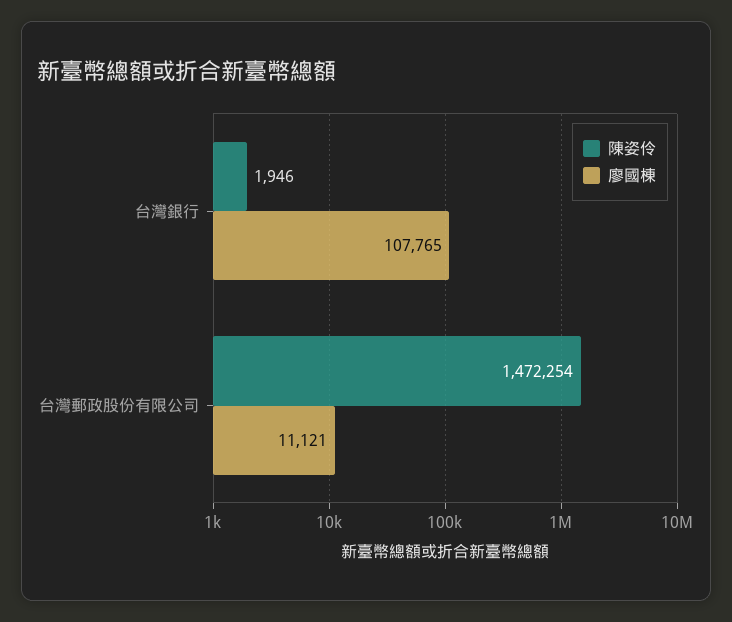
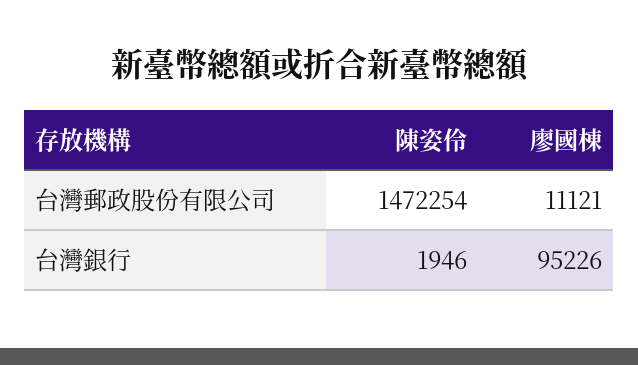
廖國棟, 台灣銀行: 107765 -> 95226

